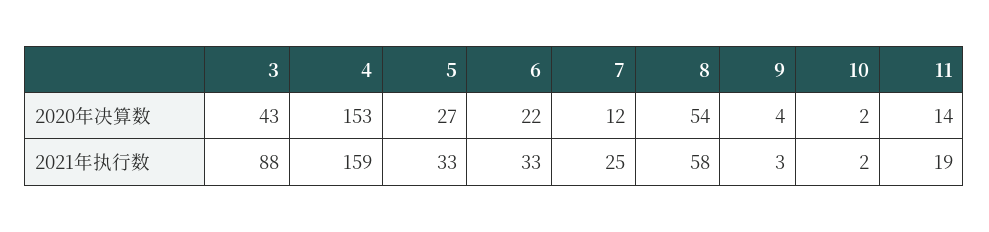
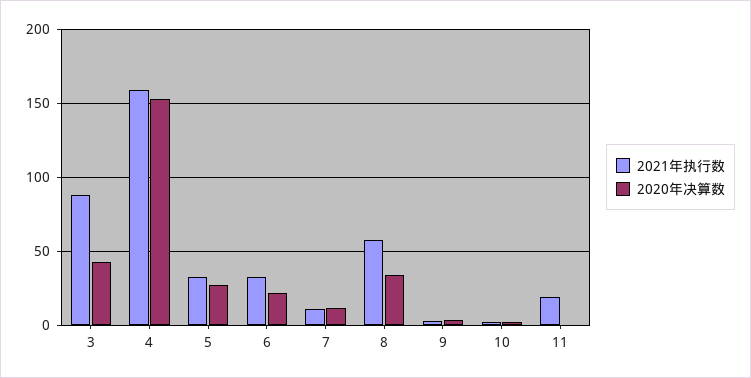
2020年决算数, 8: 54 -> 35
2020年决算数, 11: 14 -> 0
2021年执行数, 7: 25 -> 10

